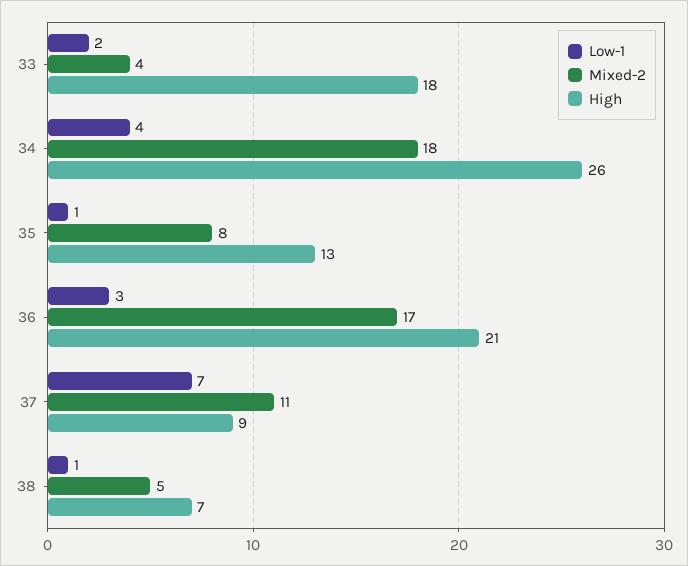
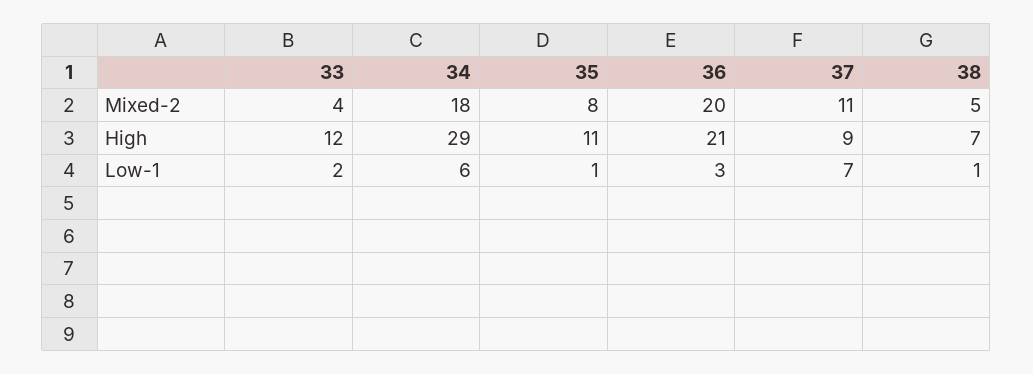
High, 33: 18 -> 12
Low-1, 34: 4 -> 6
High, 34: 26 -> 29
High, 35: 13 -> 11
Mixed-2, 36: 17 -> 20

